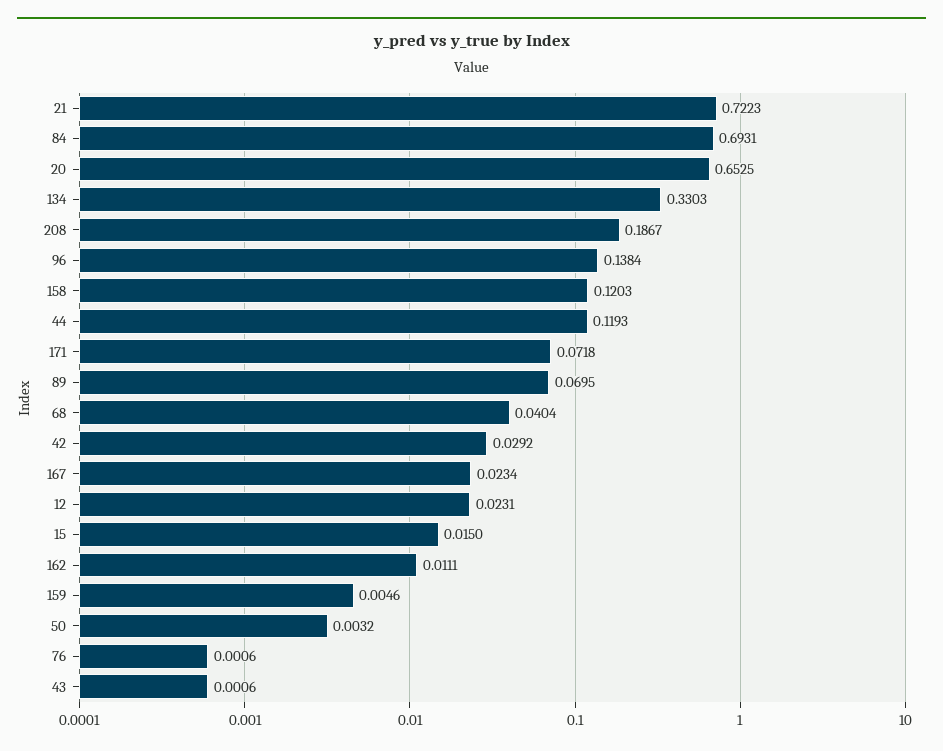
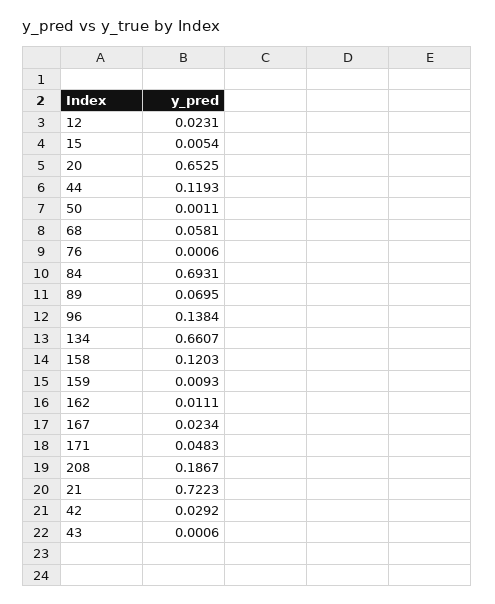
134: 0.3303 -> 0.6607
171: 0.0718 -> 0.0483
68: 0.0404 -> 0.0581
15: 0.015 -> 0.0054
159: 0.0046 -> 0.0093
50: 0.0032 -> 0.0011

